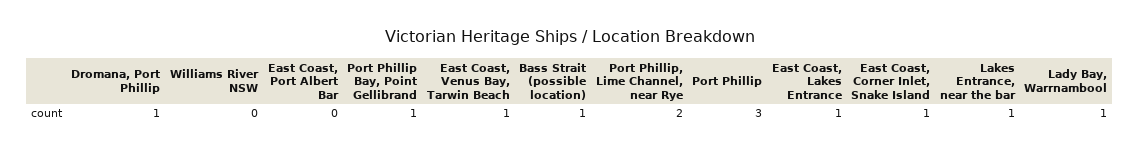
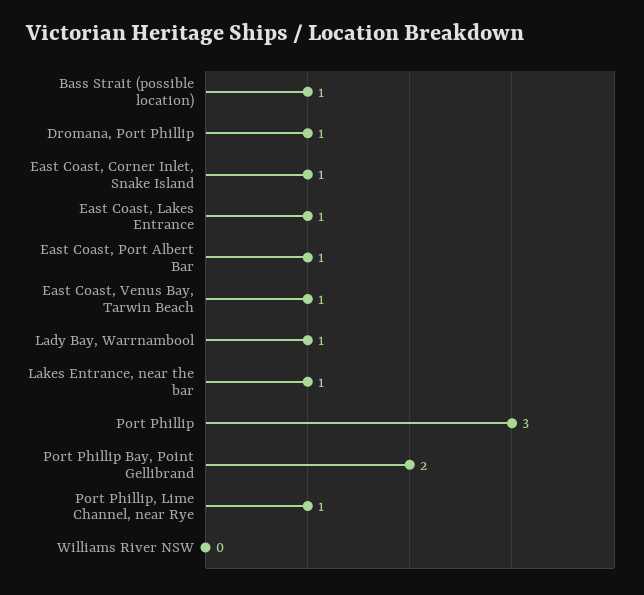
East Coast, Port Albert Bar: 0 -> 1
Port Phillip Bay, Point Gellibrand: 1 -> 2
Port Phillip, Lime Channel, near Rye: 2 -> 1

